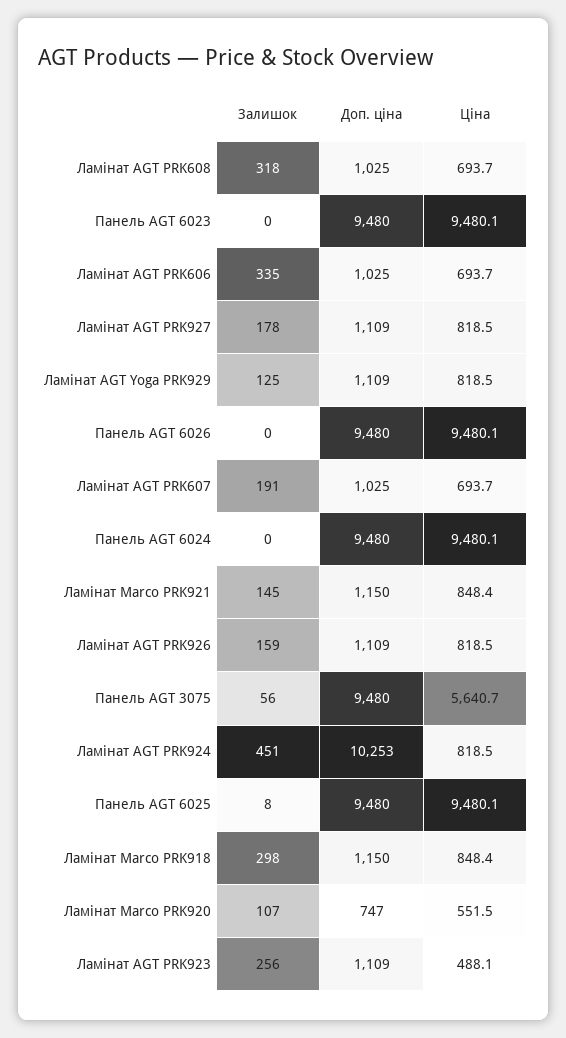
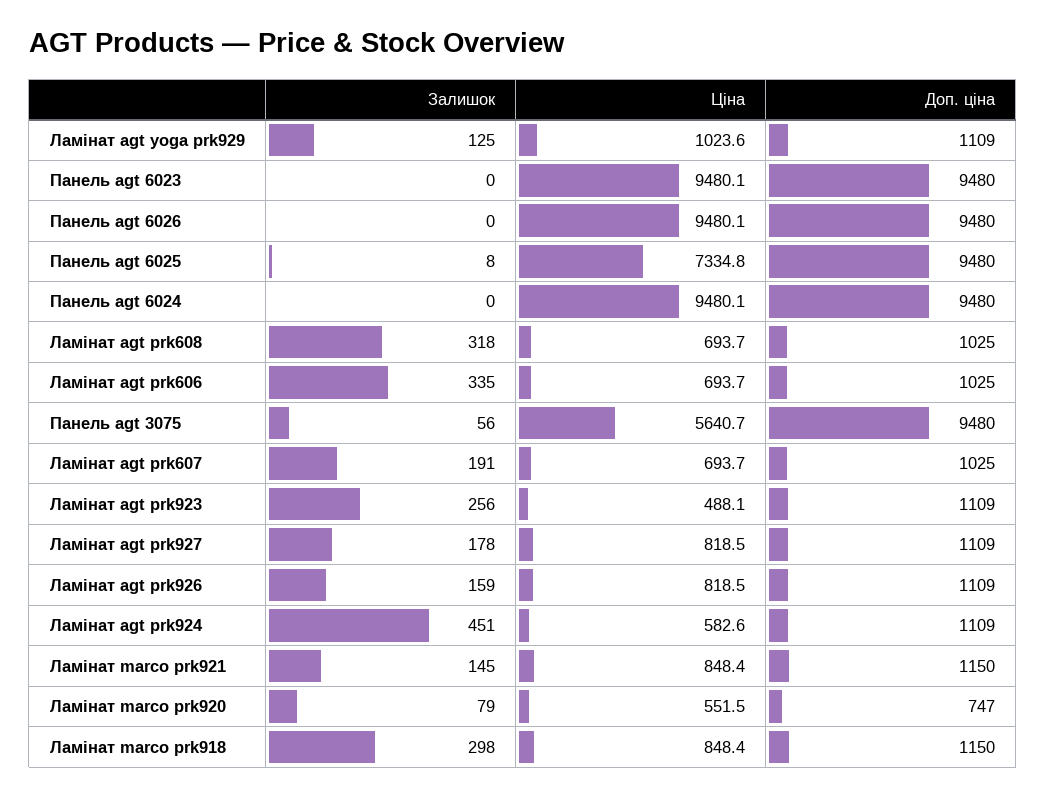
Ціна, Ламінат AGT Yoga PRK929: 818.5 -> 1023.6
Доп. ціна, Ламінат AGT PRK924: 10253 -> 1109
Ціна, Ламінат AGT PRK924: 818.5 -> 582.6
Ціна, Панель AGT 6025: 9480.1 -> 7334.8
Залишок, Ламінат Marco PRK920: 107 -> 79

